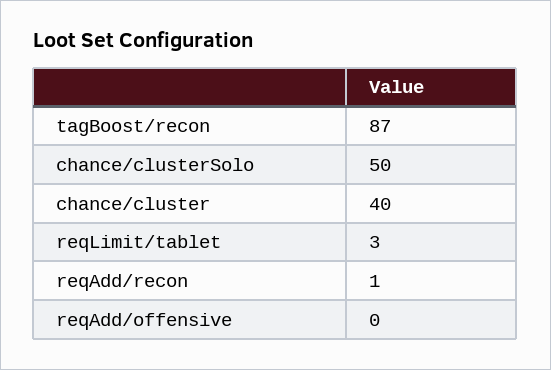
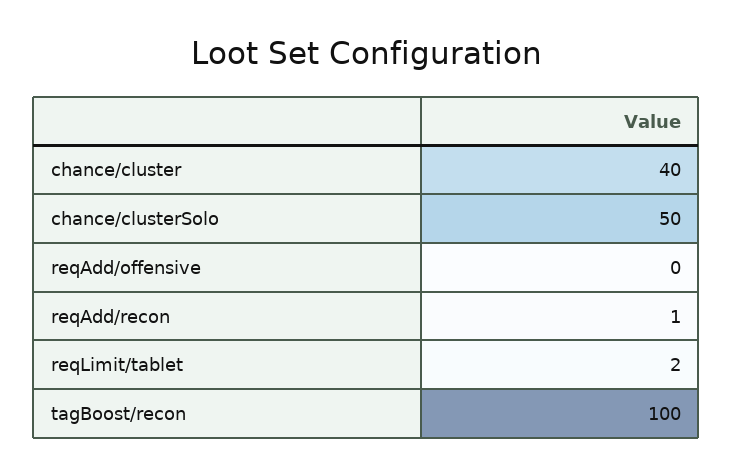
tagBoost/recon: 87 -> 100
reqLimit/tablet: 3 -> 2

